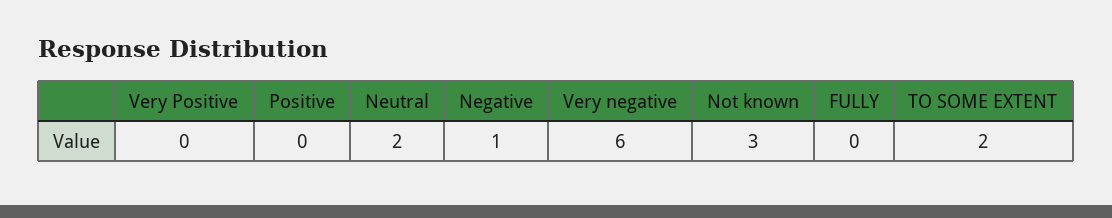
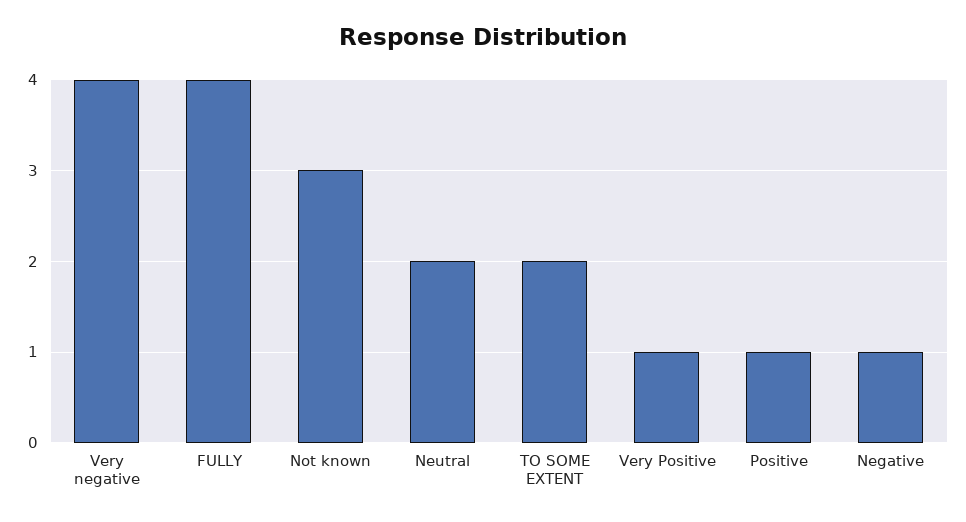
Very Positive: 0 -> 1
Positive: 0 -> 1
Very negative: 6 -> 4
FULLY: 0 -> 4

